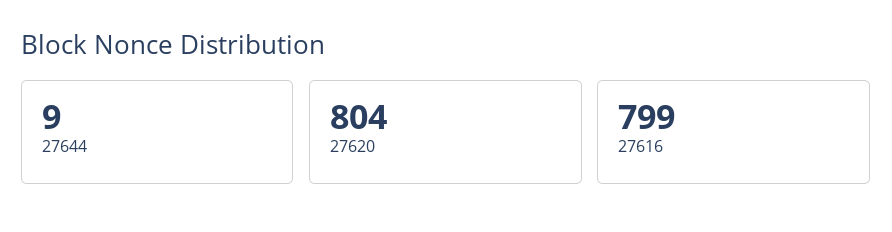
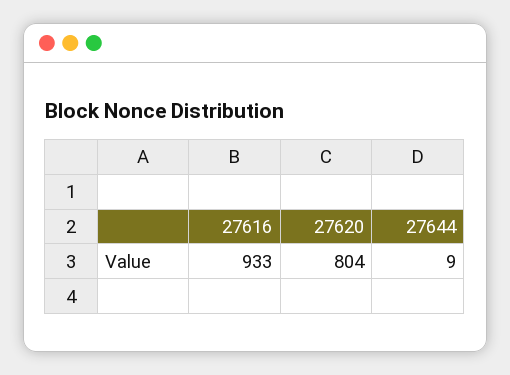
27616: 799 -> 933

